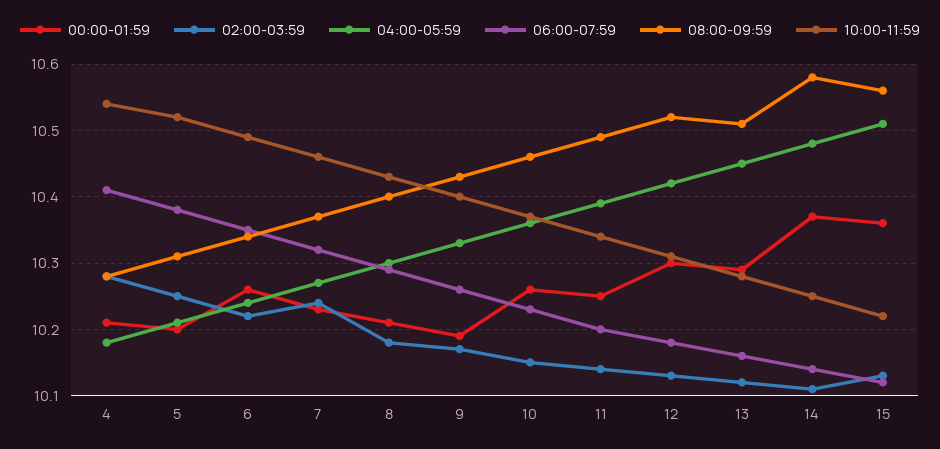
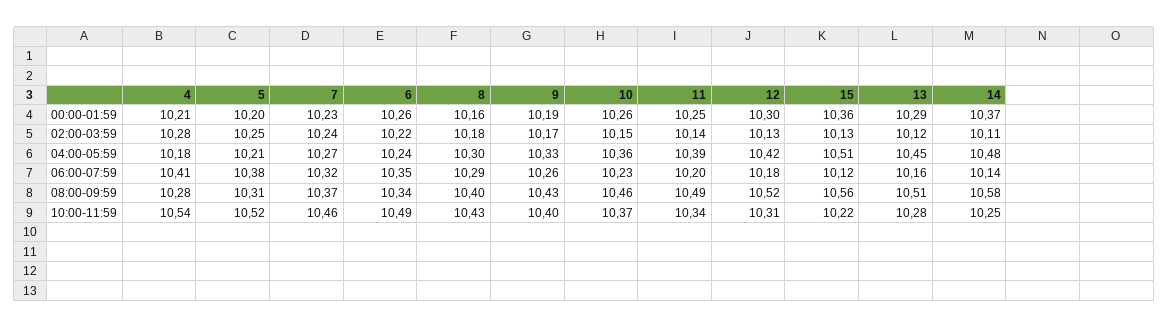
00:00-01:59, 8: 10.21 -> 10.16

